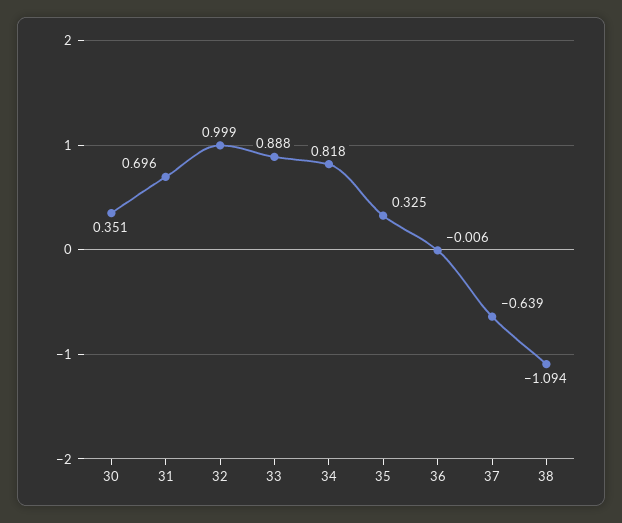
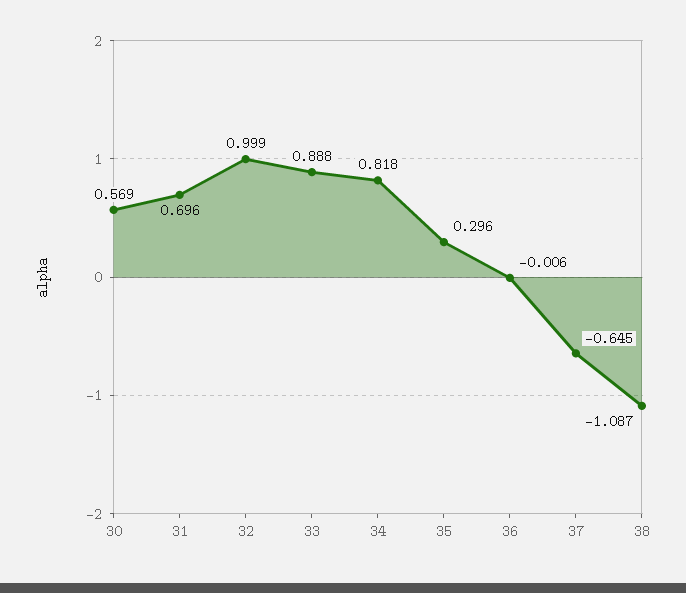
30: 0.351 -> 0.569
35: 0.325 -> 0.296
37: -0.639 -> -0.645
38: -1.094 -> -1.087

